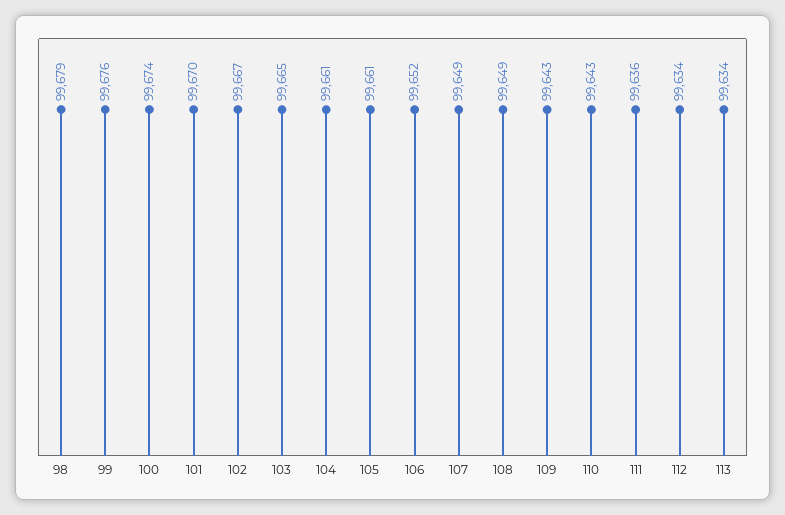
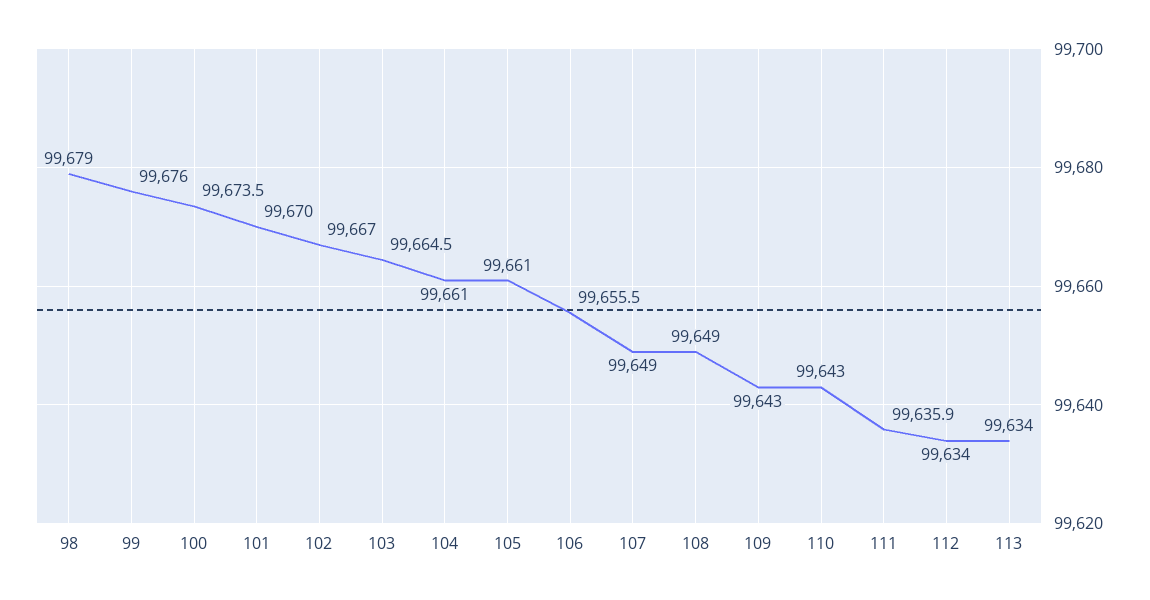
106: 99652 -> 99655.5

